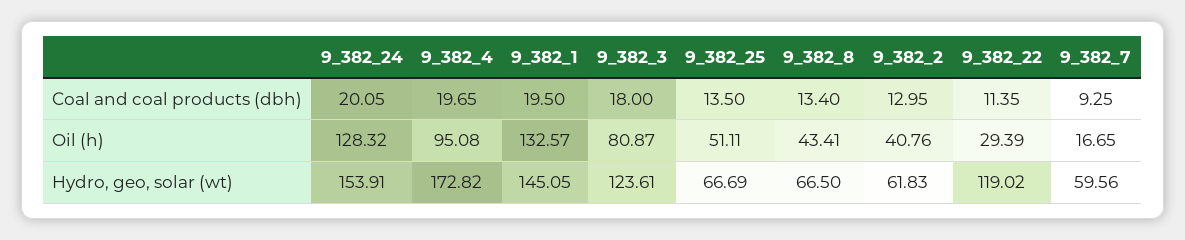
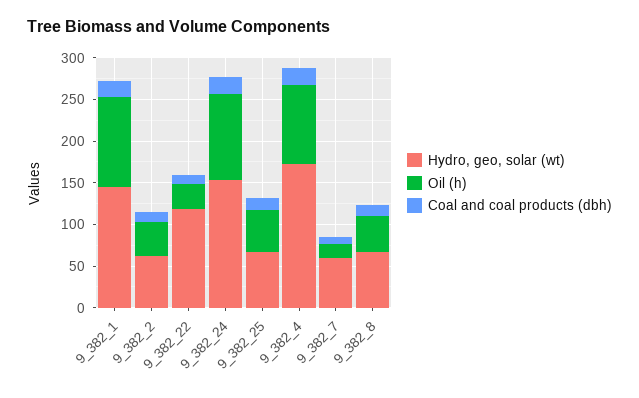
Coal and coal products (dbh), 9_382_3: 18 -> none
Oil (h), 9_382_24: 128.32 -> 100
Oil (h), 9_382_1: 132.57 -> 110
Oil (h), 9_382_3: 80.87 -> none
Hydro, geo, solar (wt), 9_382_3: 123.61 -> none

